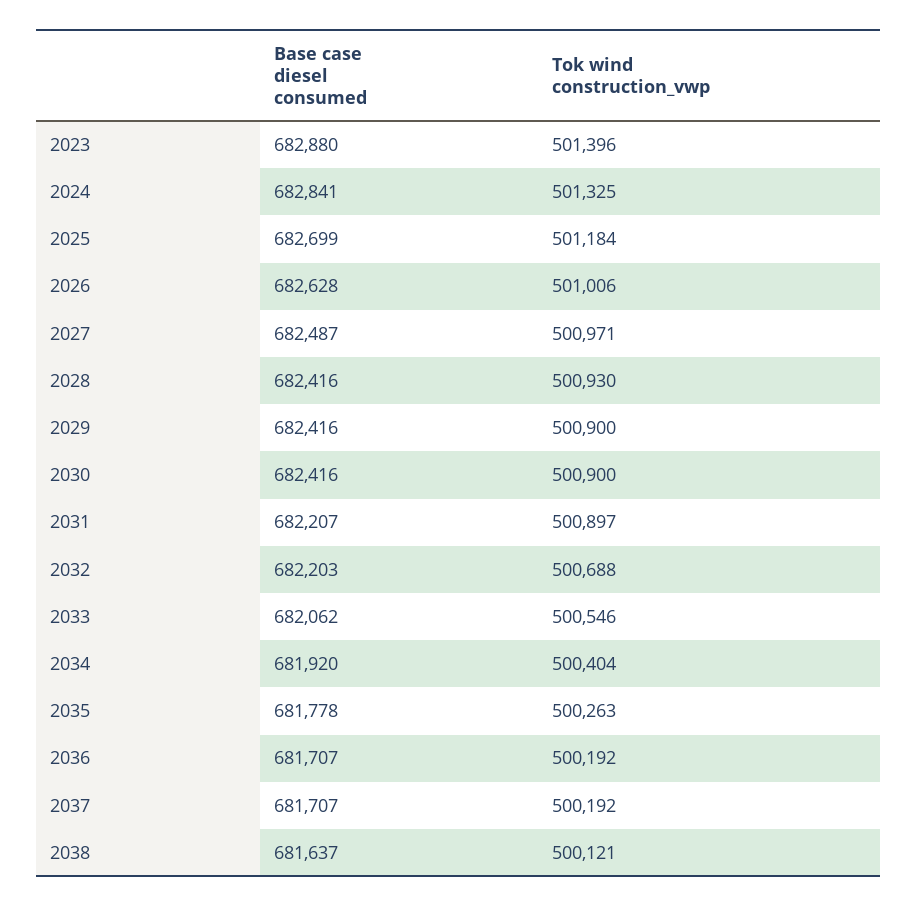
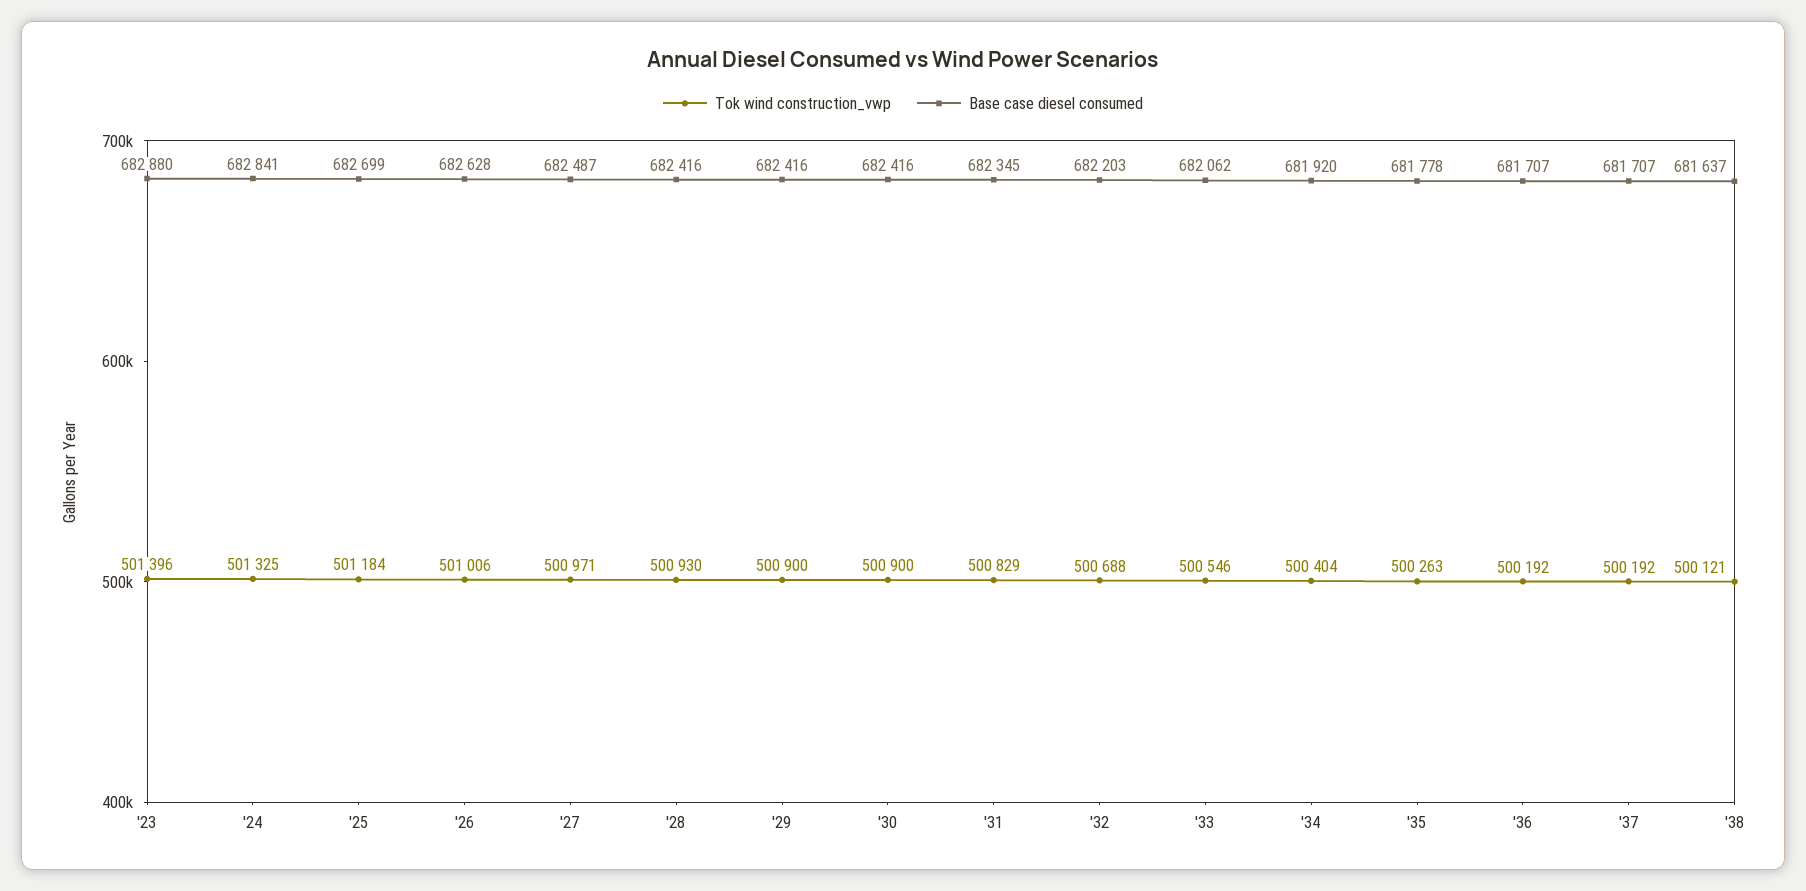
Base case diesel consumed, 2031: 682207 -> 682345
Tok wind construction_vwp, 2031: 500897 -> 500829

